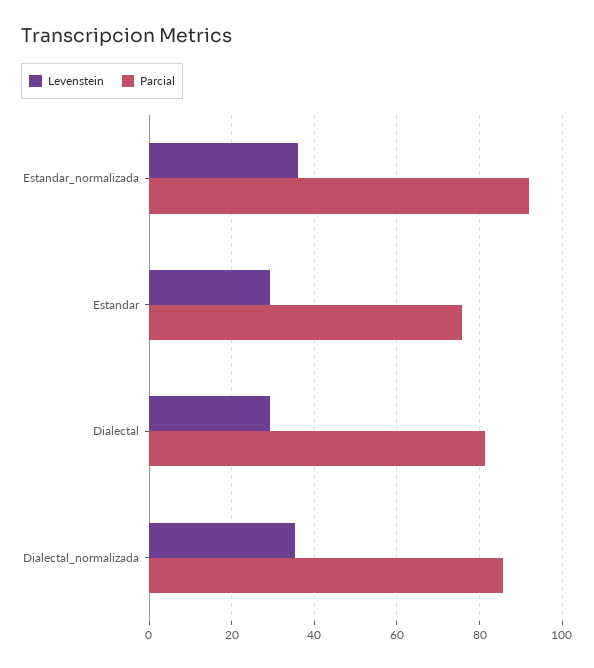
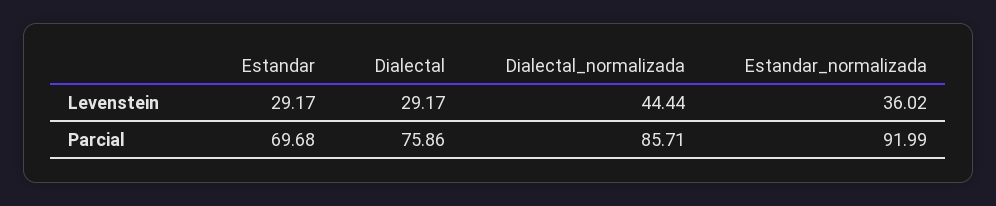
Parcial, Estandar: 76 -> 69.68
Parcial, Dialectal: 82 -> 75.86
Levenstein, Dialectal_normalizada: 36 -> 44.44

